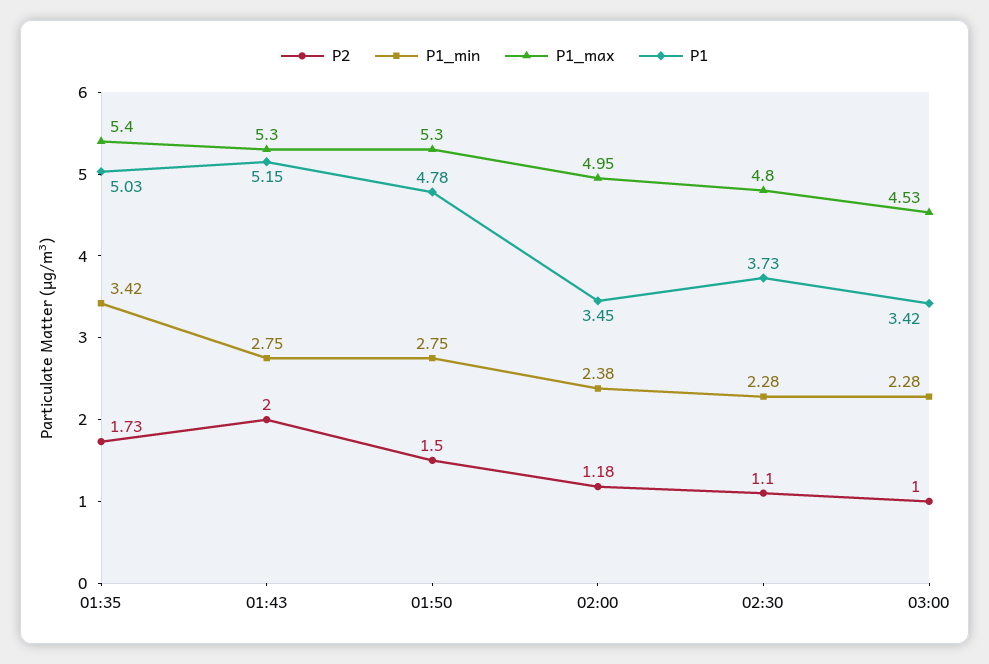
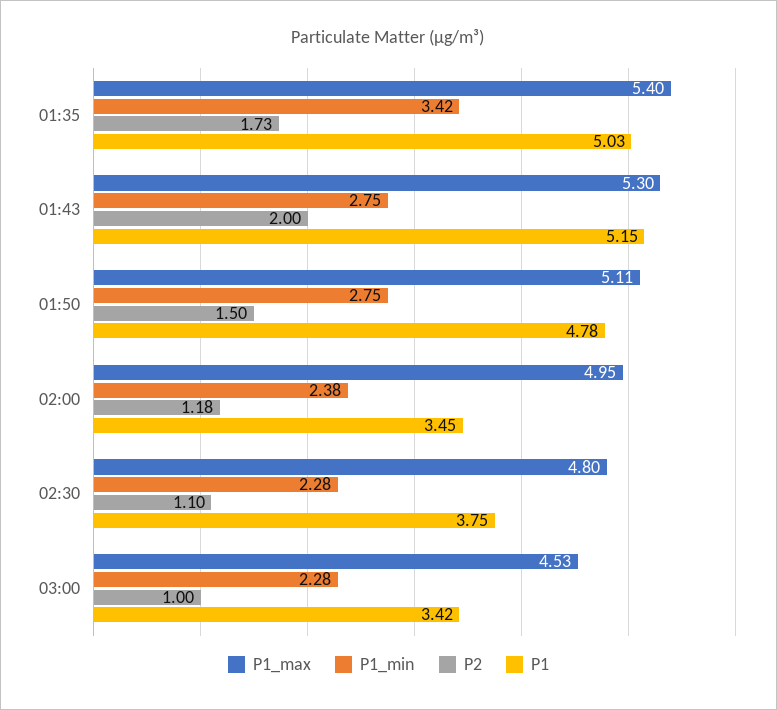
P1_max, 01:50: 5.3 -> 5.11
P1, 02:30: 3.73 -> 3.75

